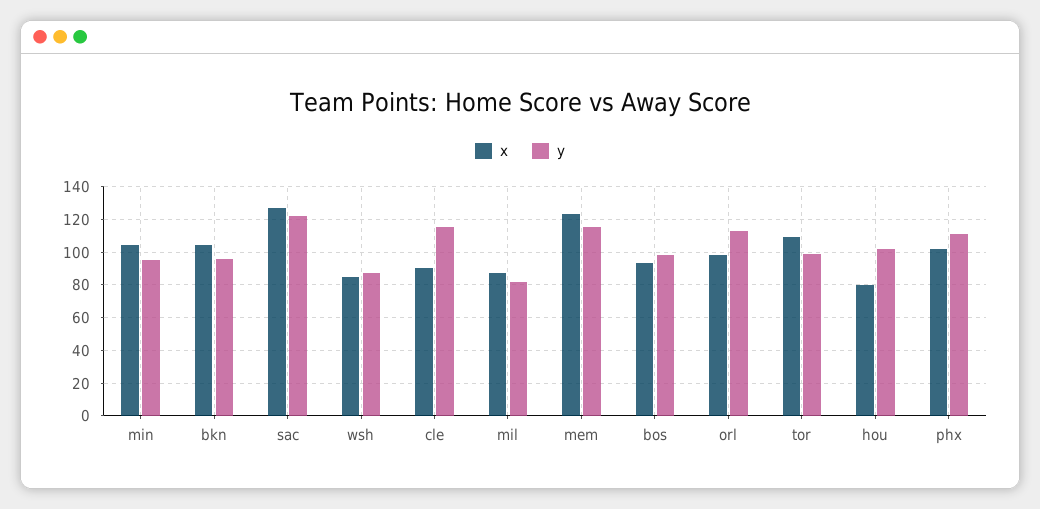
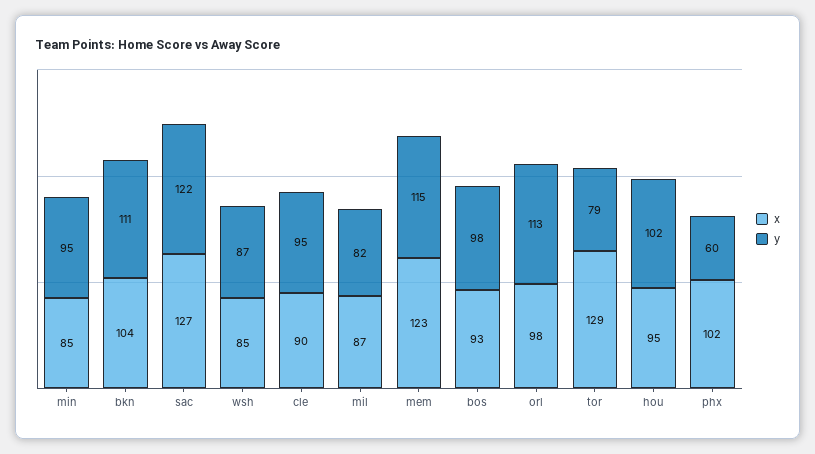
x, min: 105 -> 85
y, bkn: 95 -> 111
y, cle: 115 -> 95
x, tor: 110 -> 129
y, tor: 100 -> 79
x, hou: 80 -> 95
y, phx: 110 -> 60

